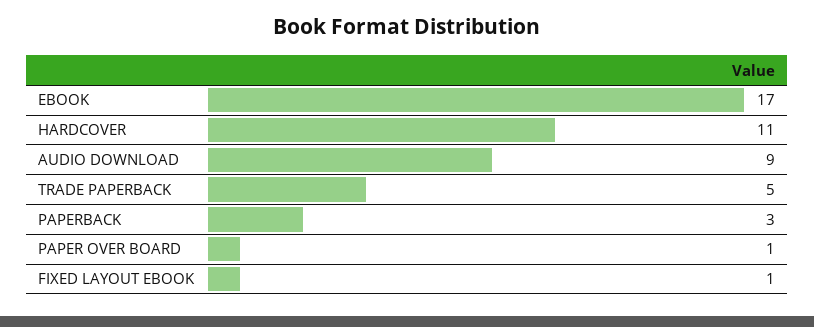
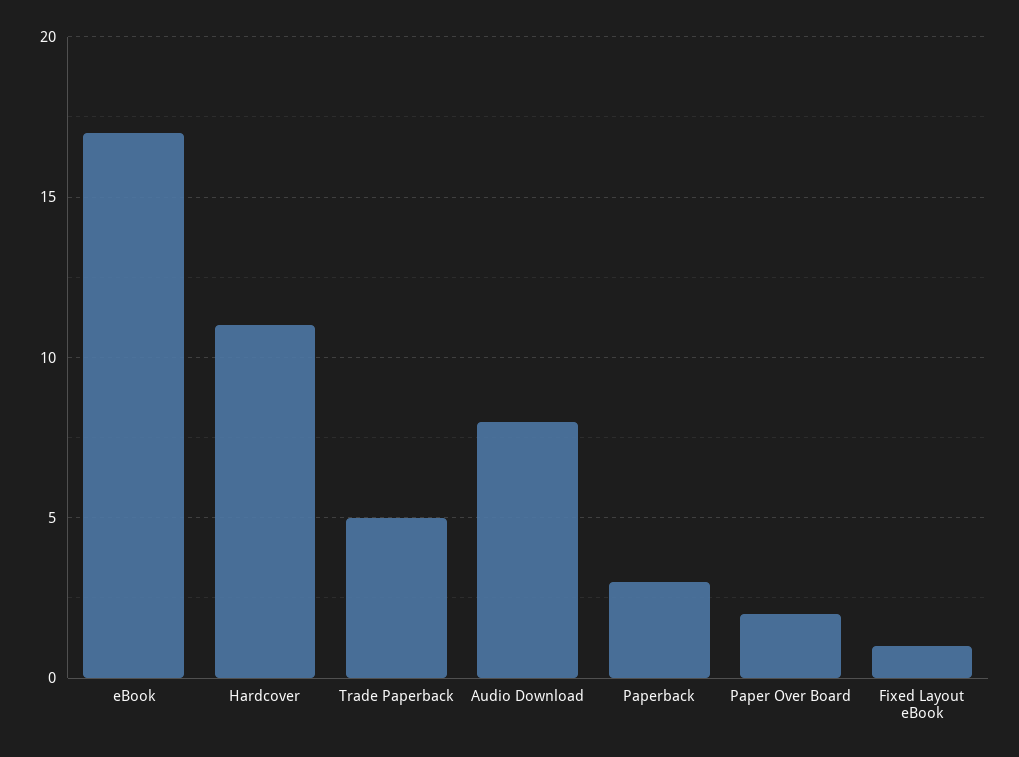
AUDIO DOWNLOAD: 9 -> 8
PAPER OVER BOARD: 1 -> 2

